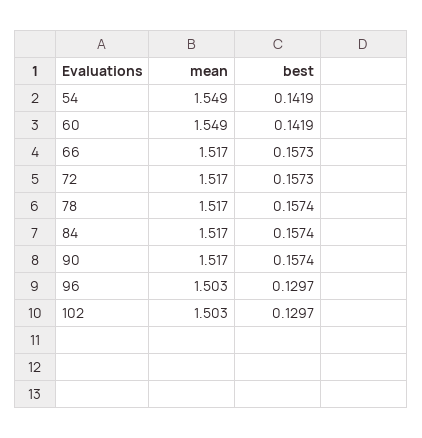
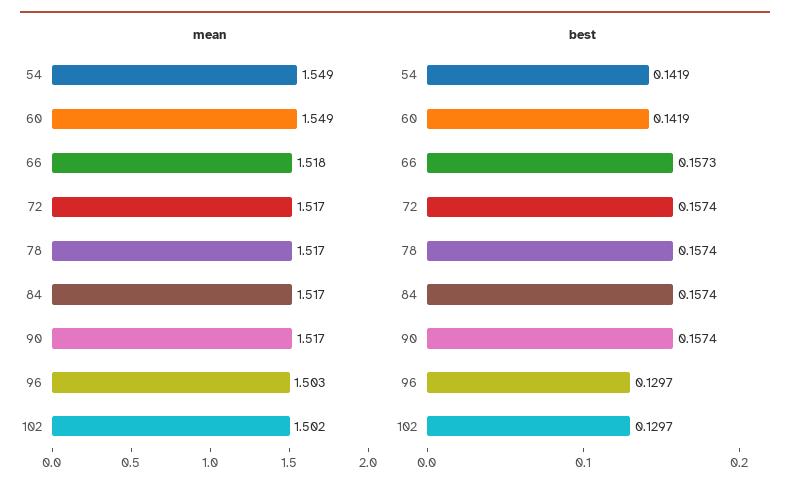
mean, 66: 1.517 -> 1.518
best, 72: 0.1573 -> 0.1574
mean, 102: 1.503 -> 1.502

